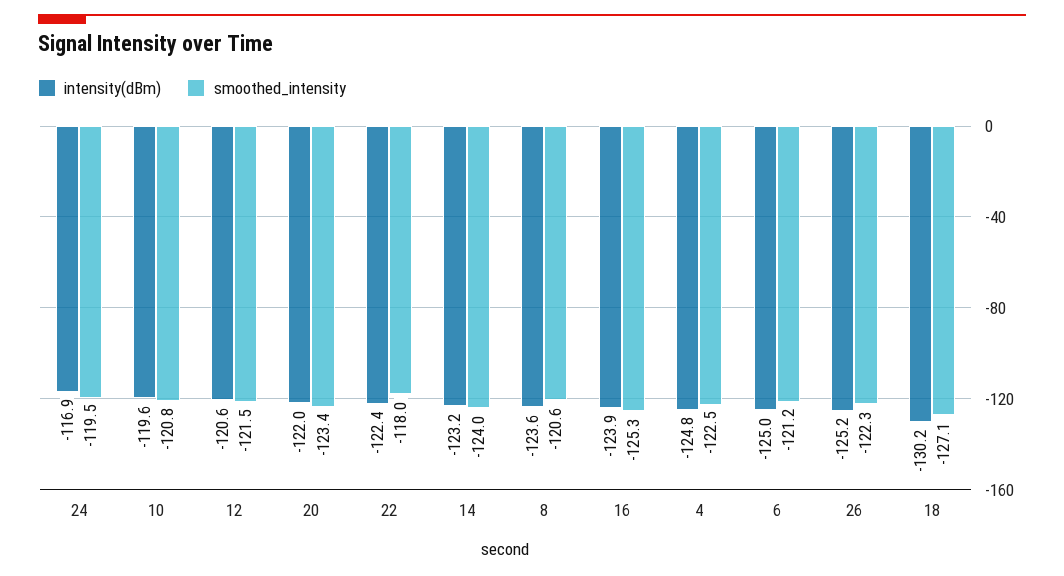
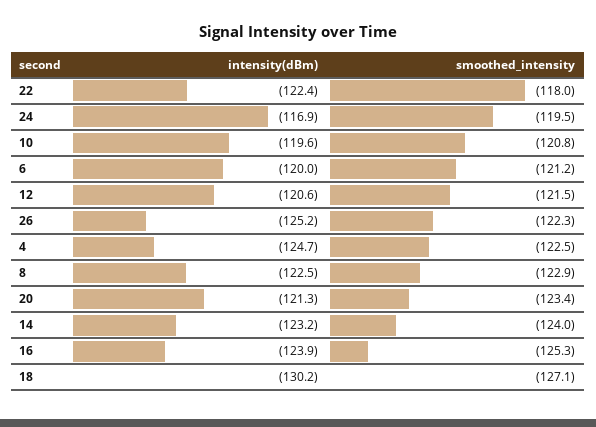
intensity(dBm), 20: -122 -> -121.3
intensity(dBm), 8: -123.6 -> -122.5
smoothed_intensity, 8: -120.6 -> -122.9
intensity(dBm), 4: -124.8 -> -124.7
intensity(dBm), 6: -125 -> -120

